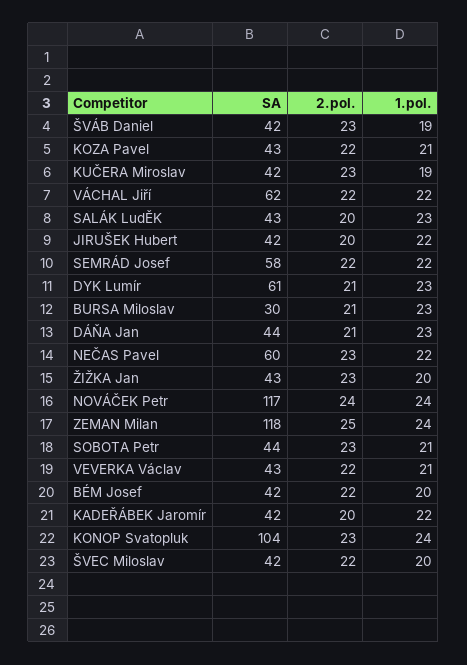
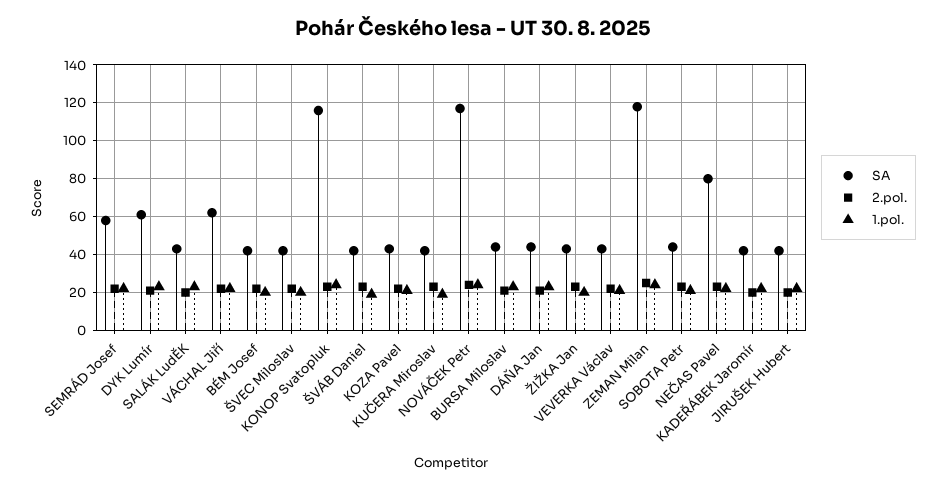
SA, BURSA Miloslav: 30 -> 45
SA, NEČAS Pavel: 60 -> 80
SA, KONOP Svatopluk: 104 -> 115

